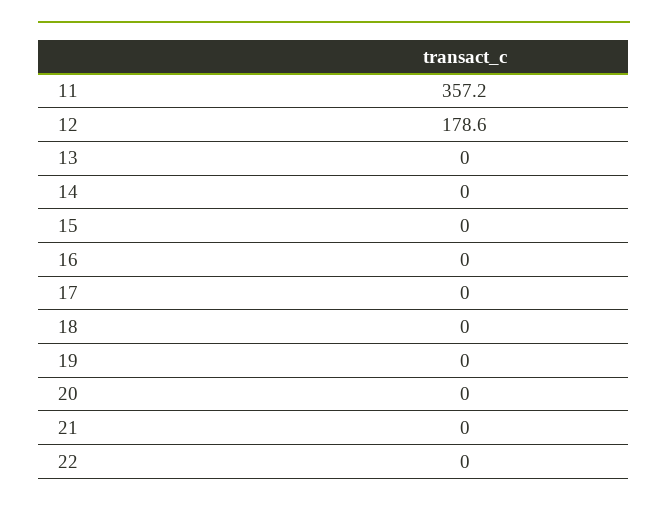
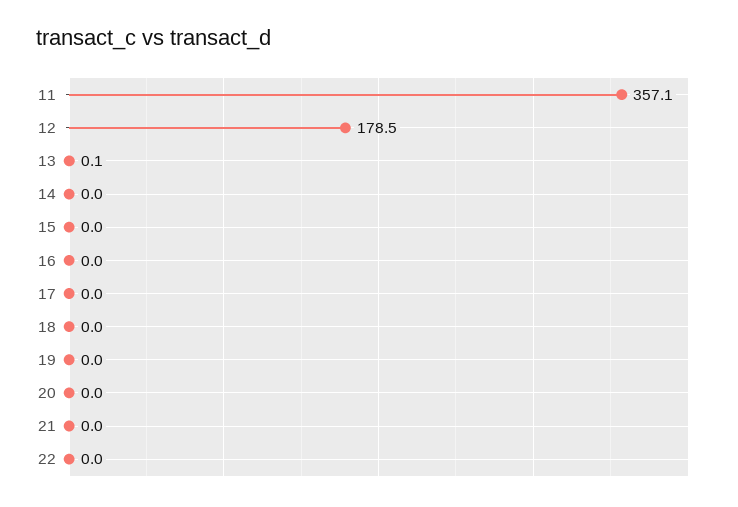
11: 357.2 -> 357.1
12: 178.6 -> 178.5
13: 0 -> 0.1

